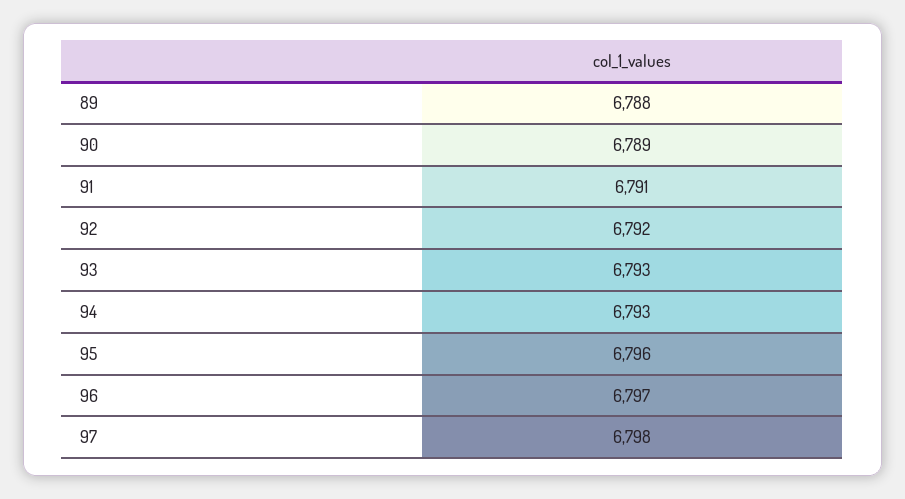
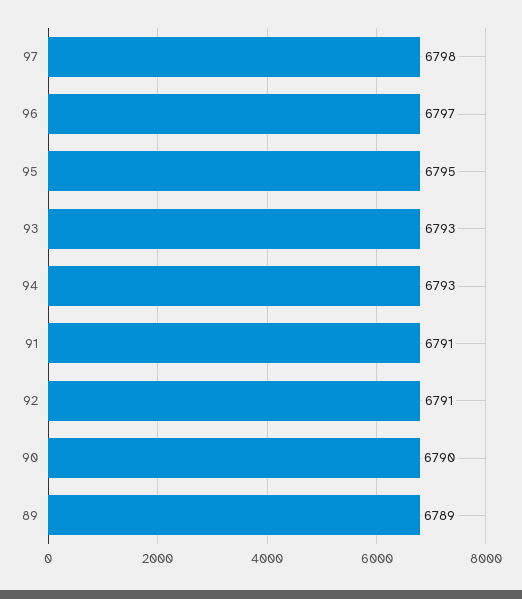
89: 6788 -> 6789
90: 6789 -> 6790
92: 6792 -> 6791
95: 6796 -> 6795

